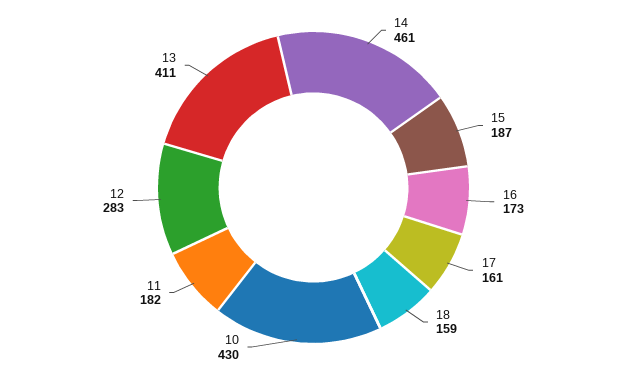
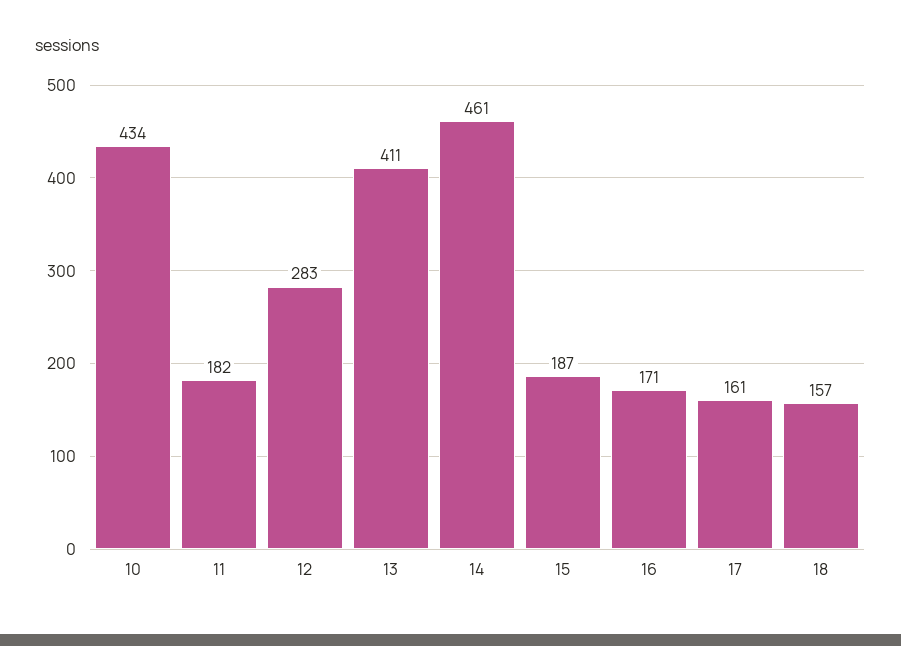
16: 173 -> 171
18: 159 -> 157
10: 430 -> 434

